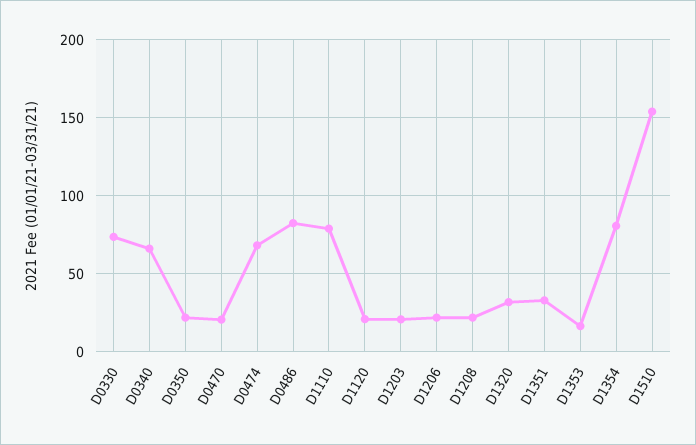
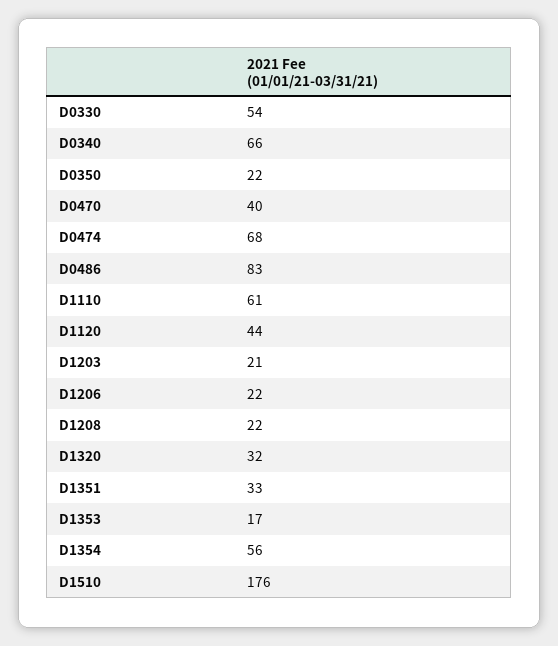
D0330: 75 -> 54
D0470: 20 -> 40
D1110: 80 -> 61
D1120: 20 -> 44
D1354: 80 -> 56
D1510: 155 -> 176

